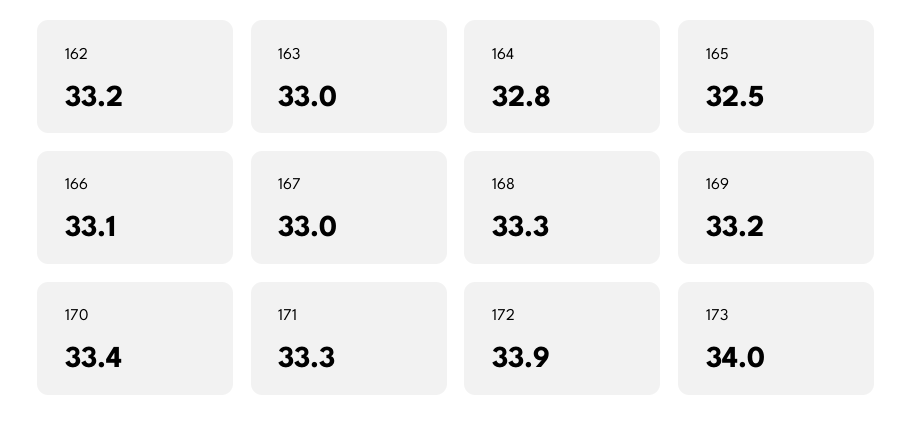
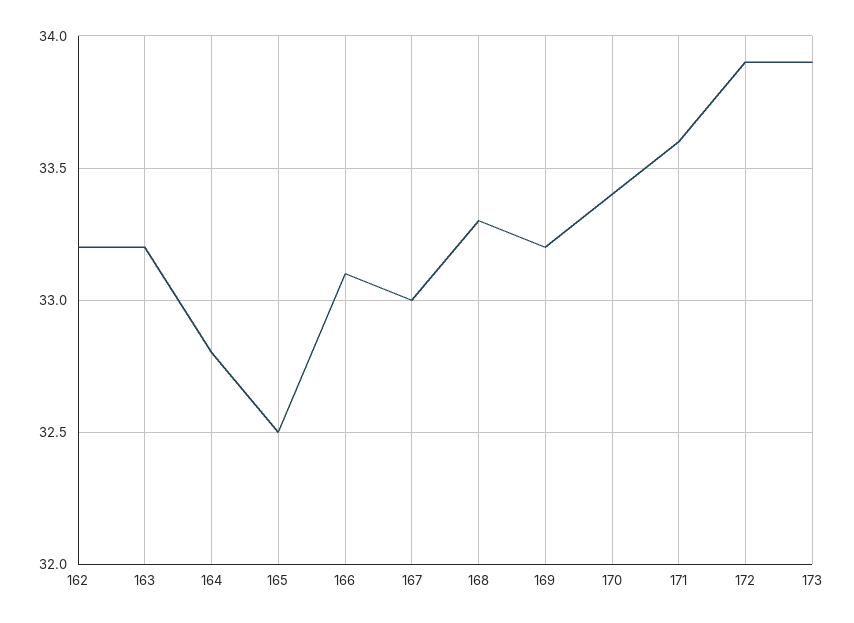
163: 33 -> 33.2
171: 33.3 -> 33.6
173: 34 -> 33.9

